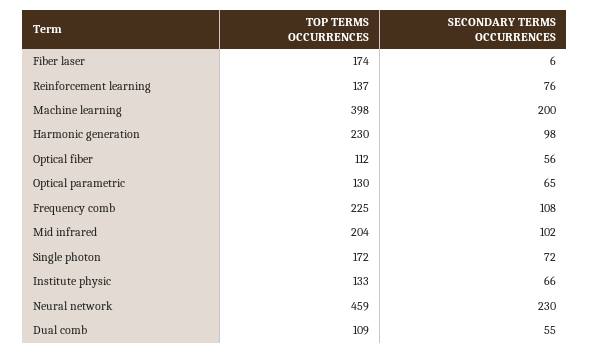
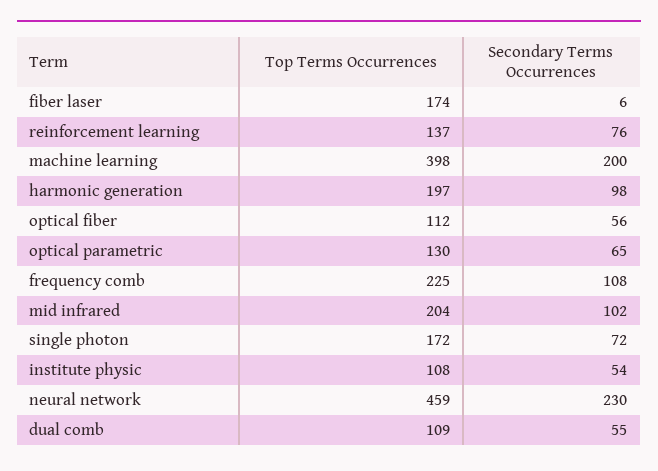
TOP TERMS OCCURRENCES, Harmonic generation: 230 -> 197
TOP TERMS OCCURRENCES, Institute physic: 133 -> 108
SECONDARY TERMS OCCURRENCES, Institute physic: 66 -> 54

